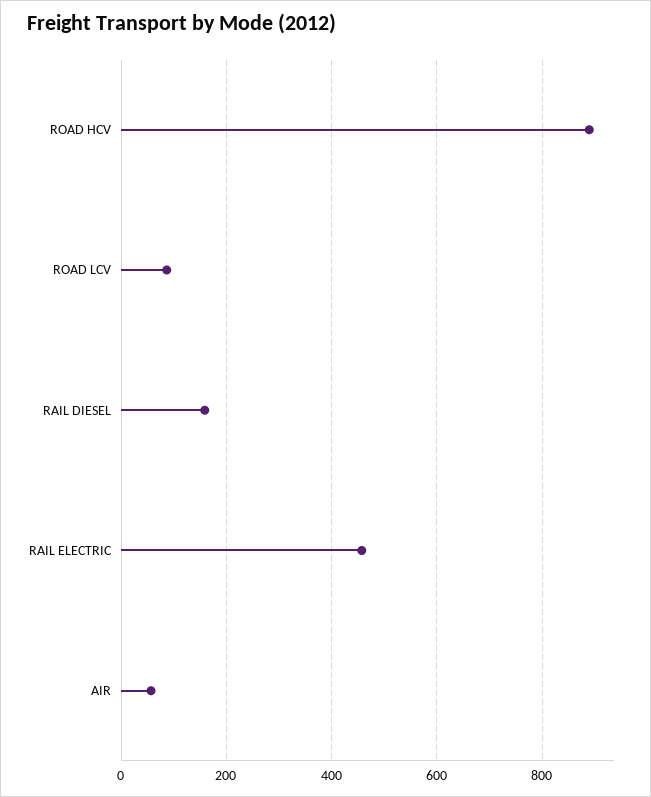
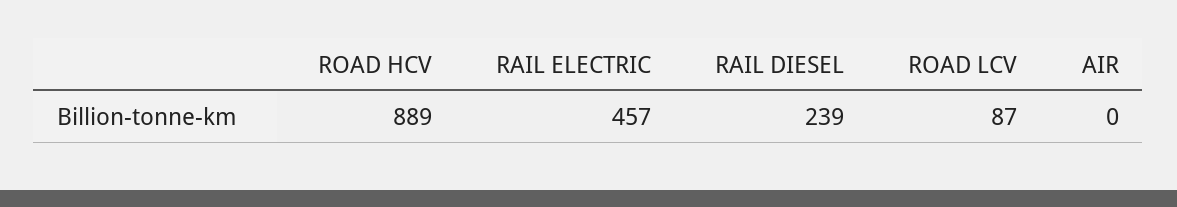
RAIL DIESEL: 160 -> 239
AIR: 60 -> 0

